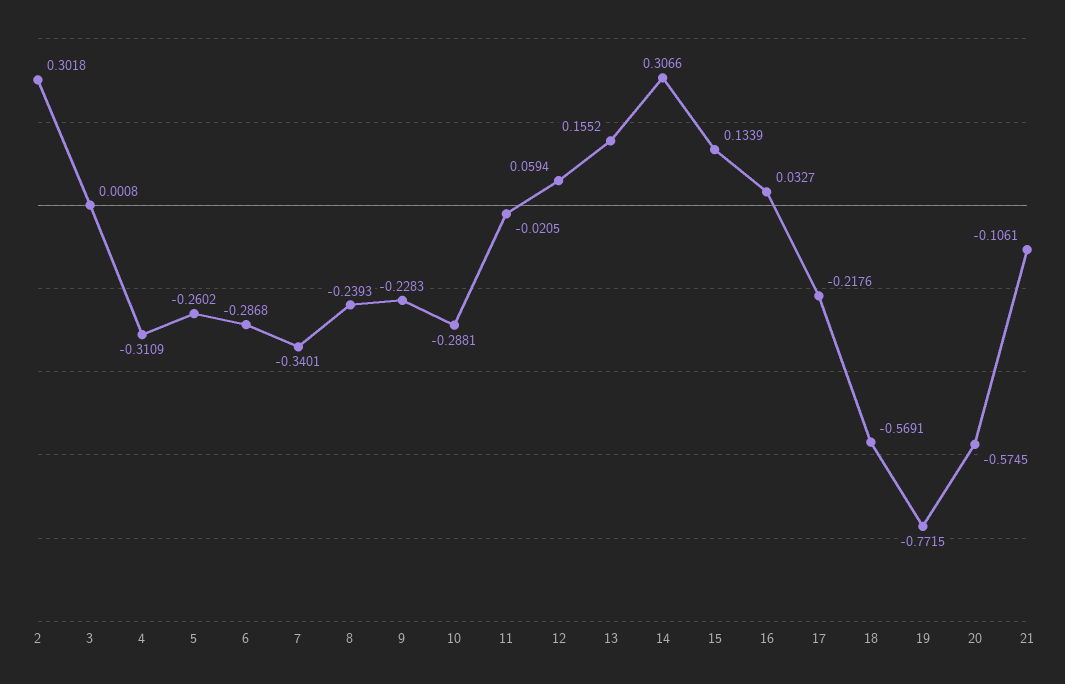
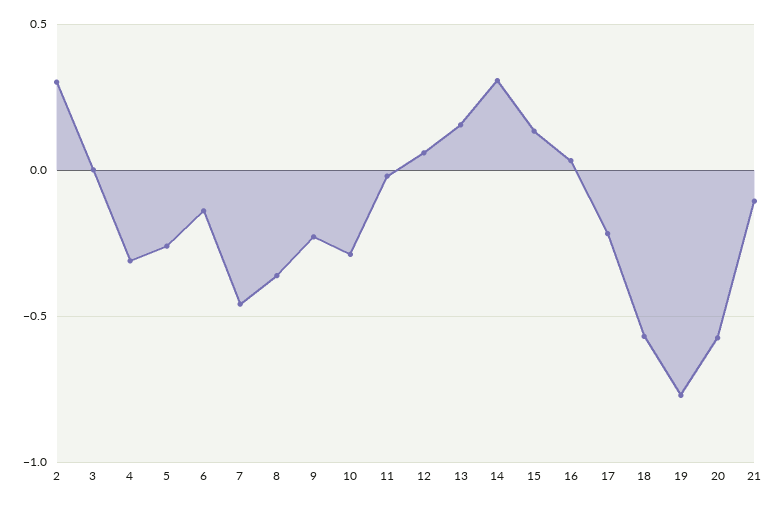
6: -0.2868 -> -0.15
7: -0.3401 -> -0.45
8: -0.2393 -> -0.35

